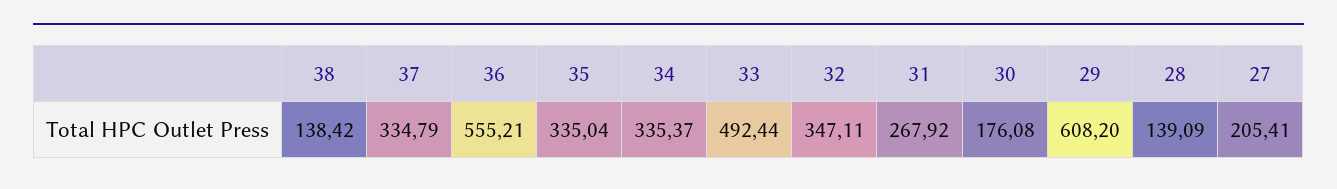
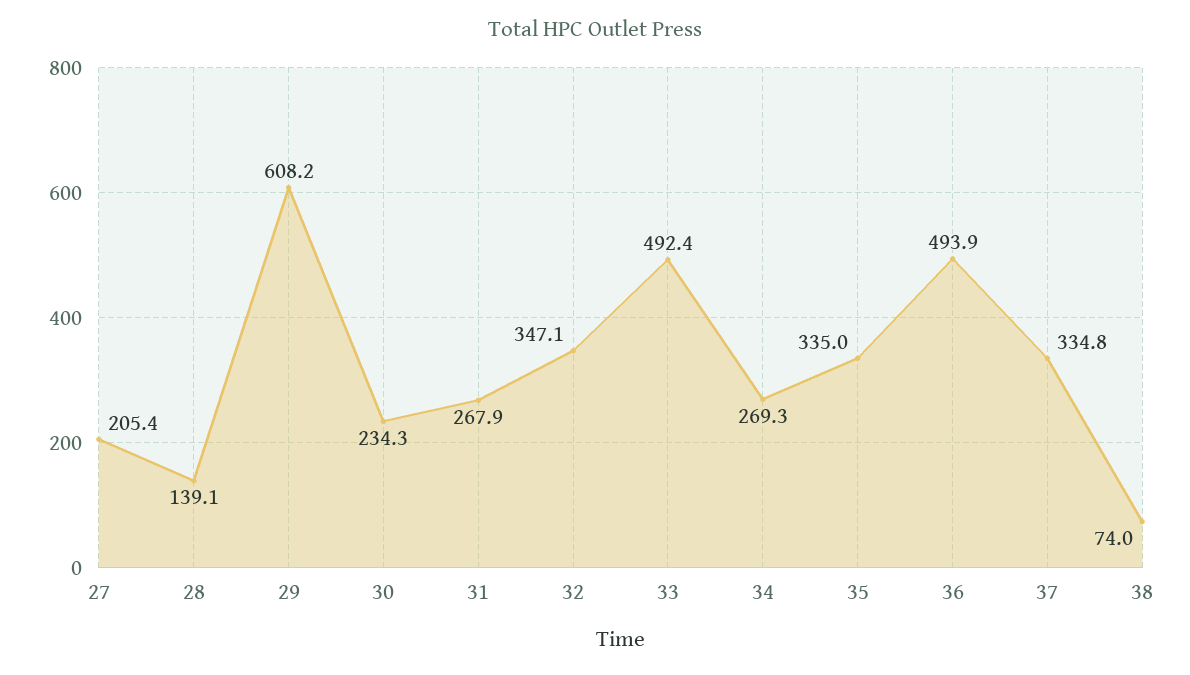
38: 138.42 -> 74
36: 555.21 -> 493.9
34: 335.37 -> 269.3
30: 176.08 -> 234.3

